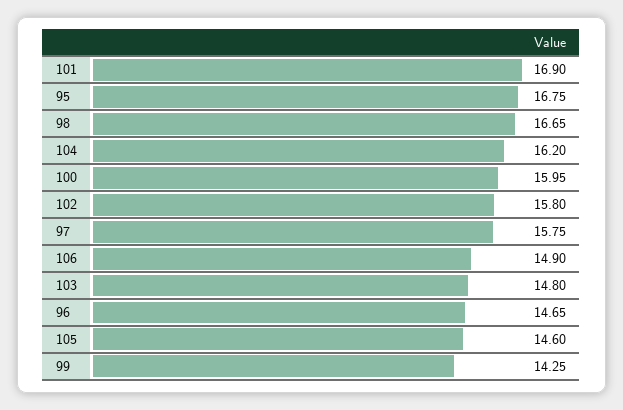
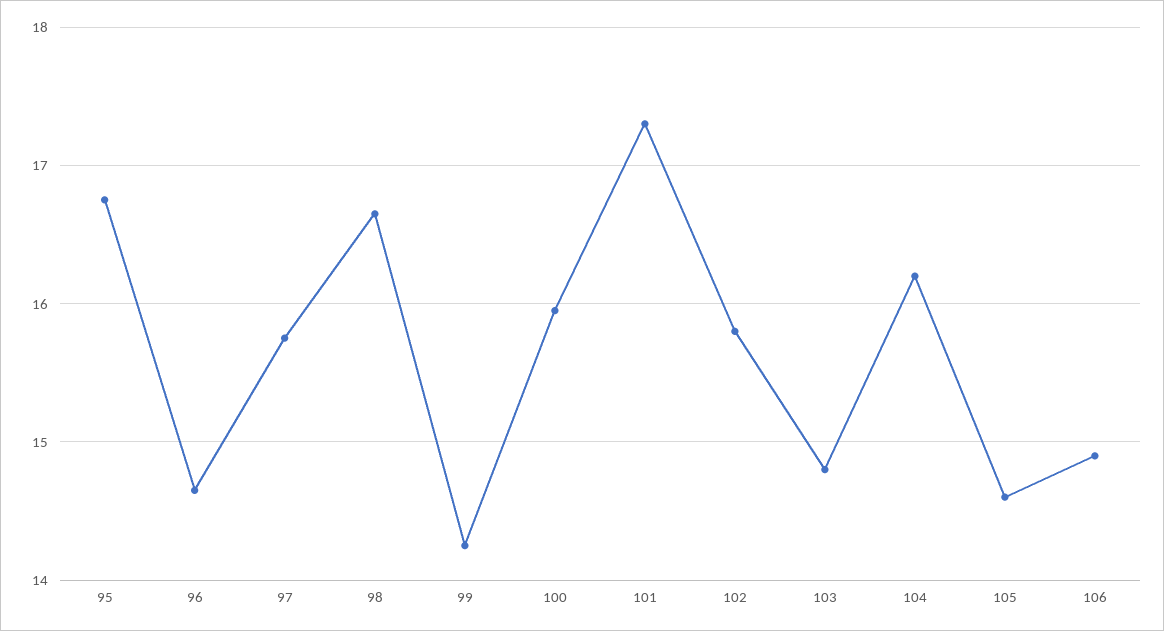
101: 16.9 -> 17.3

